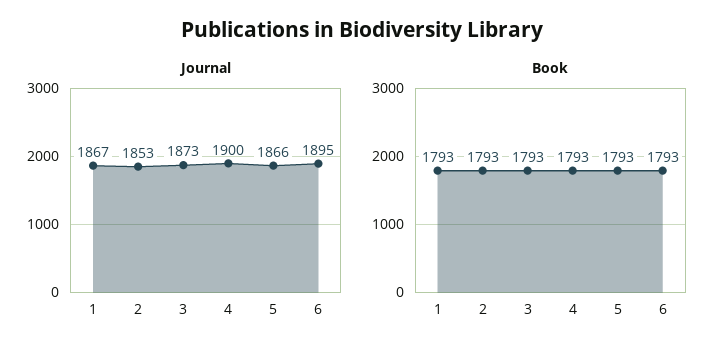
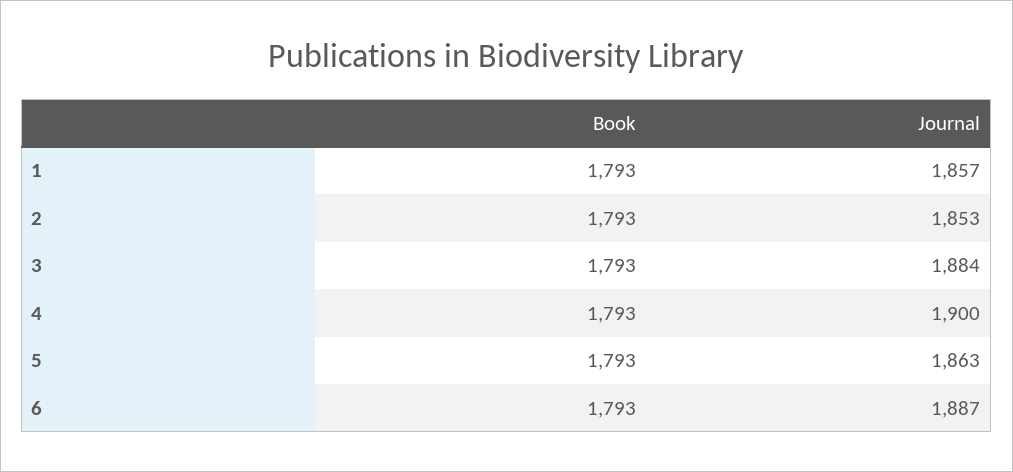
Journal, 1: 1867 -> 1857
Journal, 3: 1873 -> 1884
Journal, 5: 1866 -> 1863
Journal, 6: 1895 -> 1887

